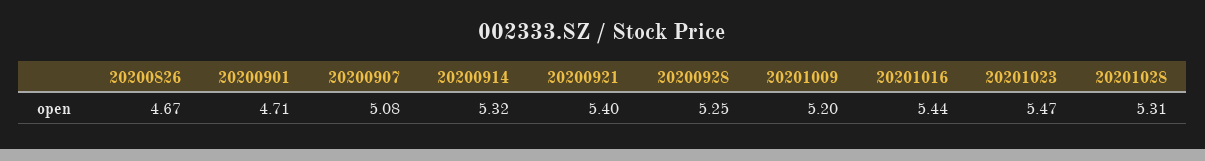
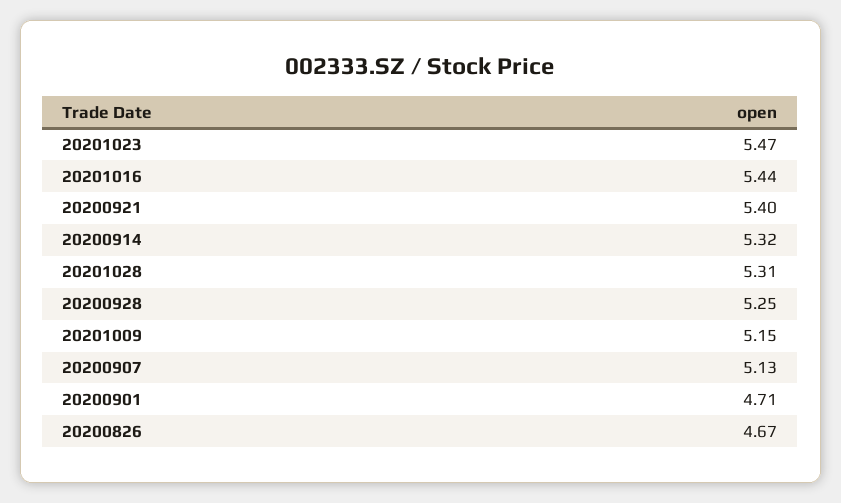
20200907: 5.08 -> 5.13
20201009: 5.2 -> 5.15

